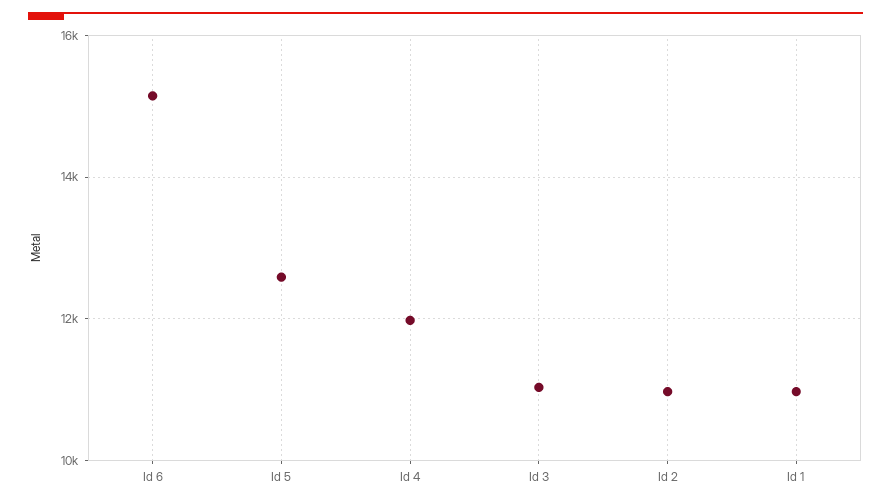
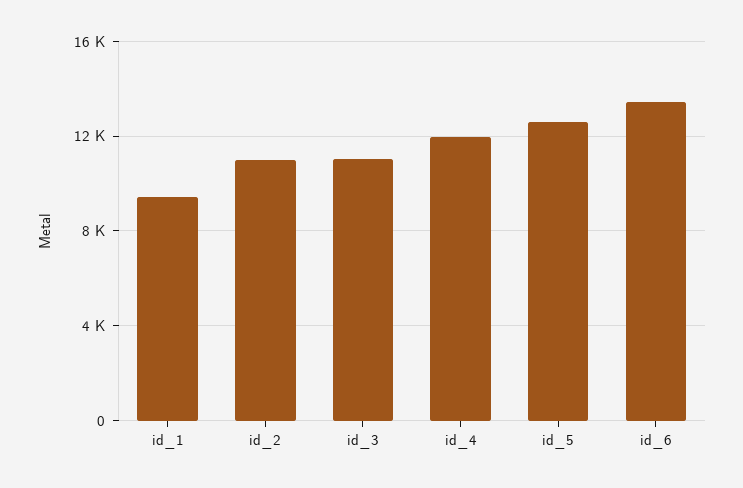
Id 6: 15200 -> 13500
Id 1: 11000 -> 9500

